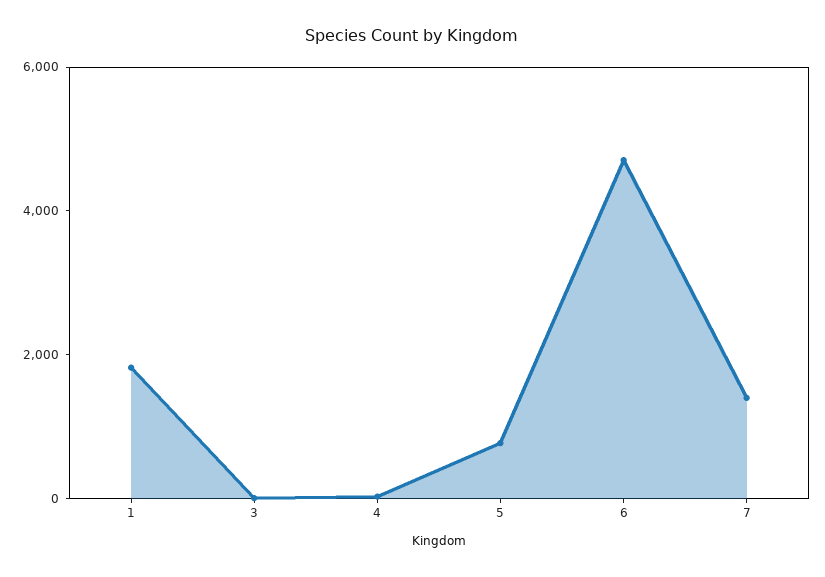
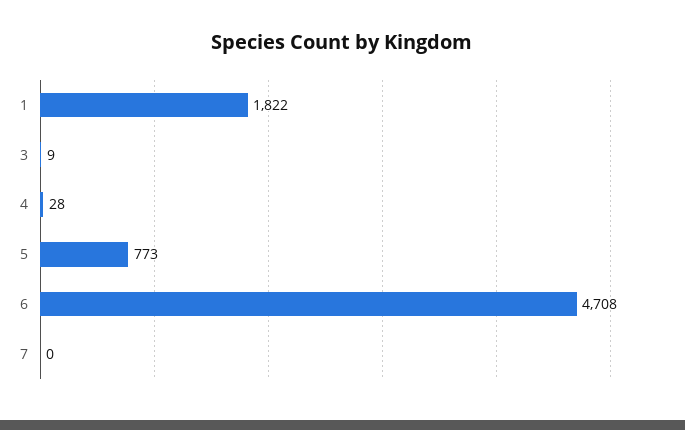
7: 1500 -> 0

